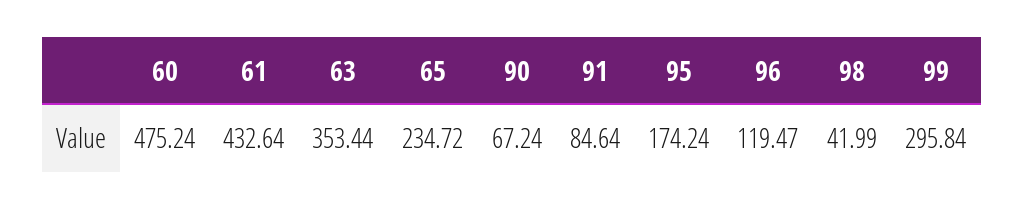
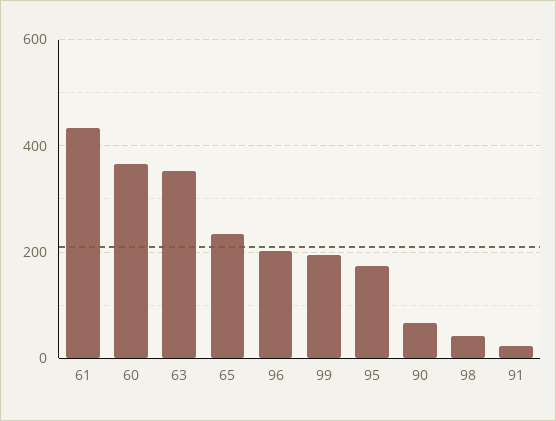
60: 475.24 -> 360
91: 84.64 -> 20
96: 119.47 -> 200
99: 295.84 -> 200

